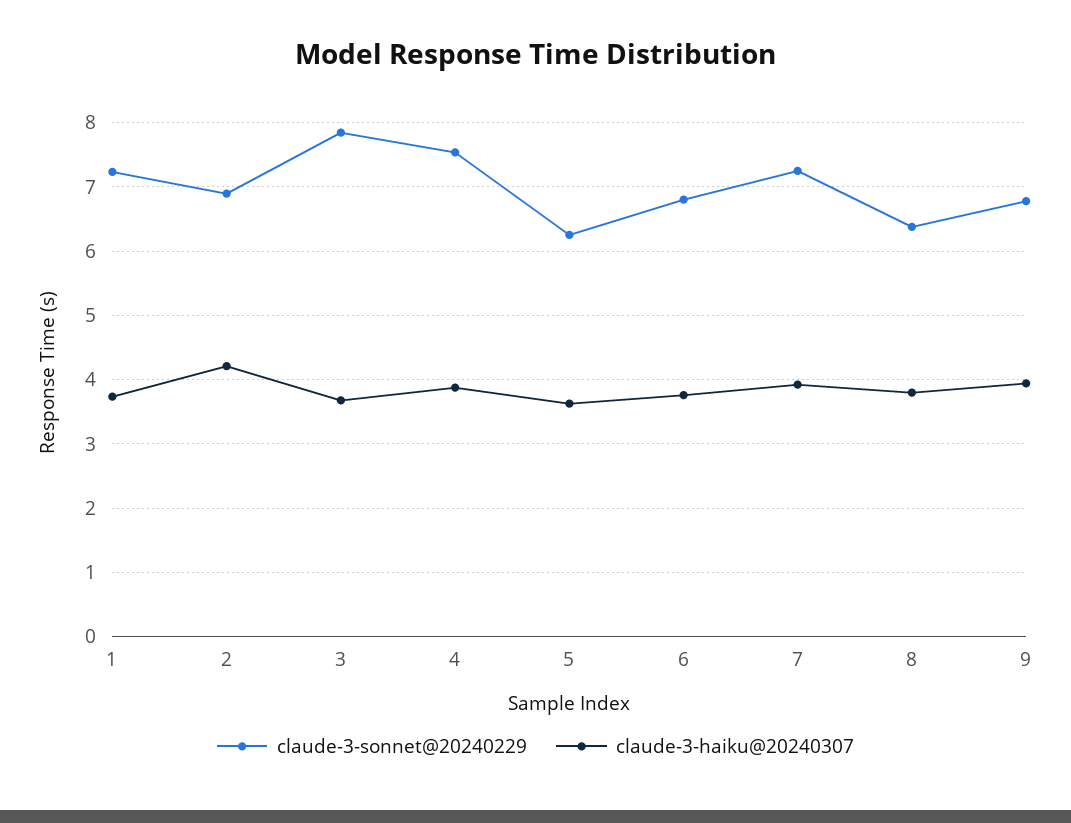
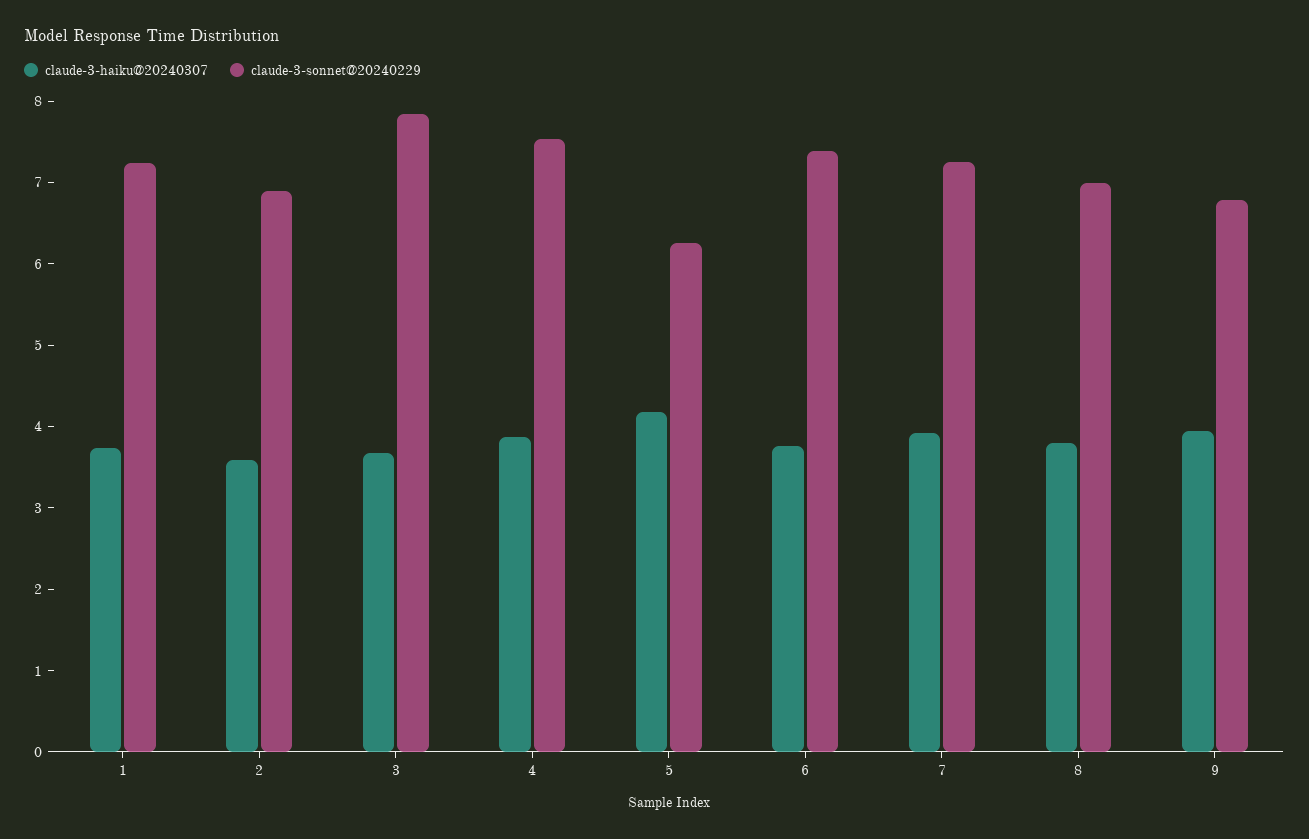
claude-3-haiku@20240307, 2: 4.2 -> 3.6
claude-3-haiku@20240307, 5: 3.6 -> 4.2
claude-3-sonnet@20240229, 6: 6.8 -> 7.4
claude-3-sonnet@20240229, 8: 6.4 -> 7

